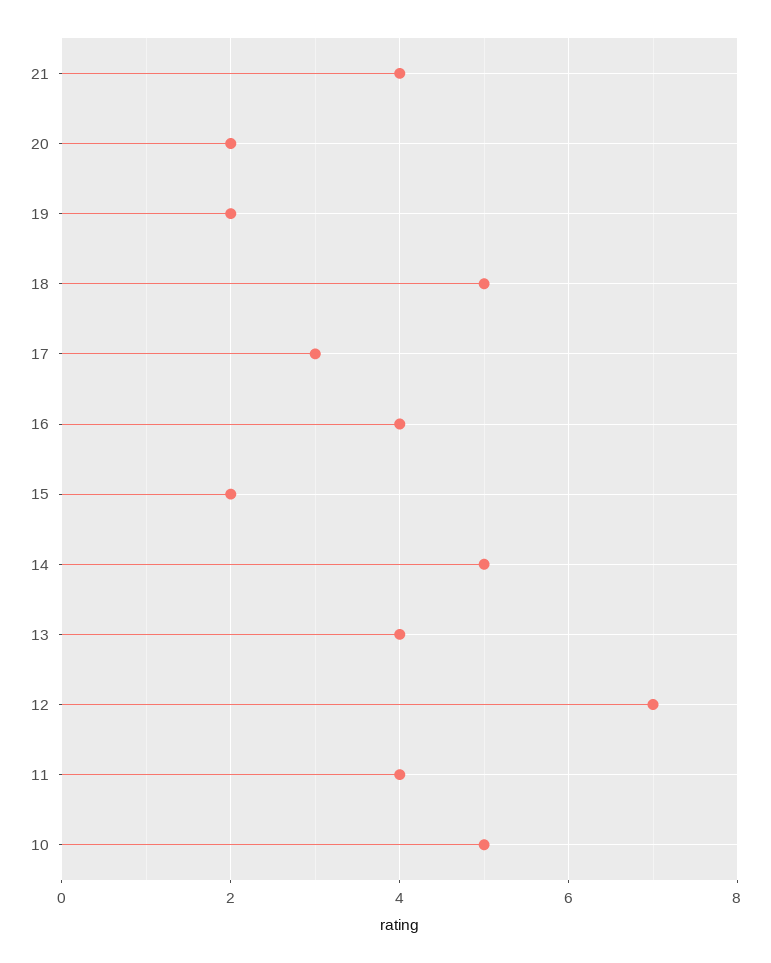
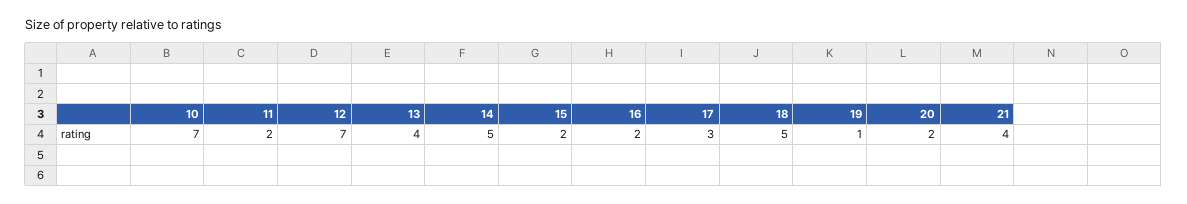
19: 2 -> 1
16: 4 -> 2
11: 4 -> 2
10: 5 -> 7

